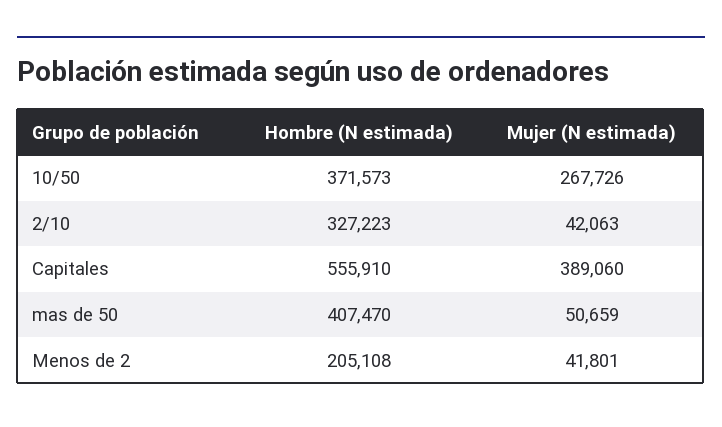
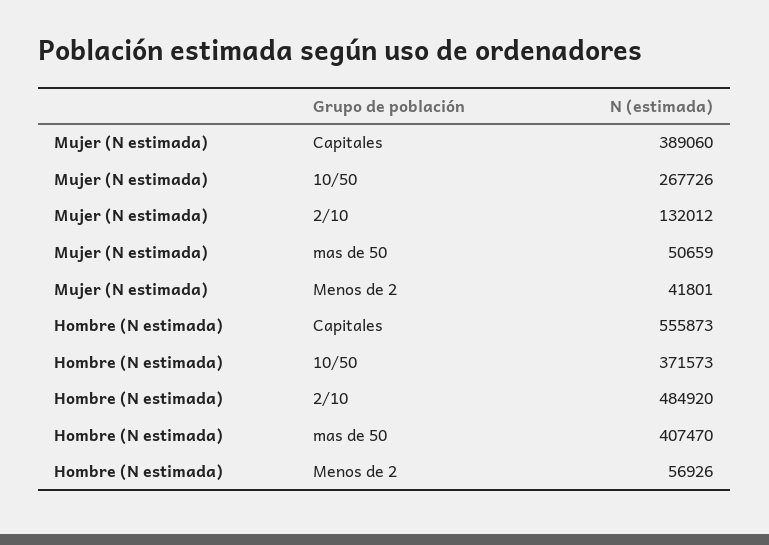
Hombre (N estimada), 2/10: 327223 -> 484920
Mujer (N estimada), 2/10: 42063 -> 132012
Hombre (N estimada), Capitales: 555910 -> 555873
Hombre (N estimada), Menos de 2: 205108 -> 56926

